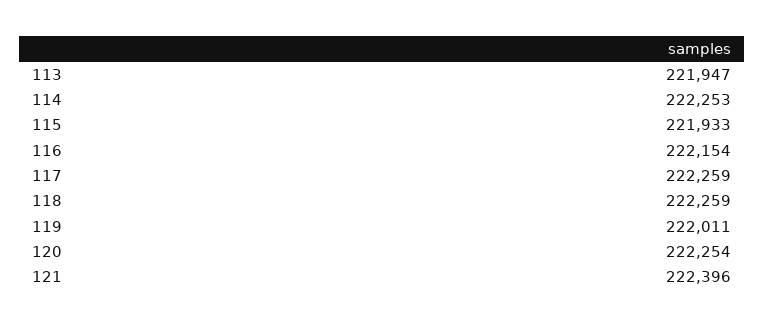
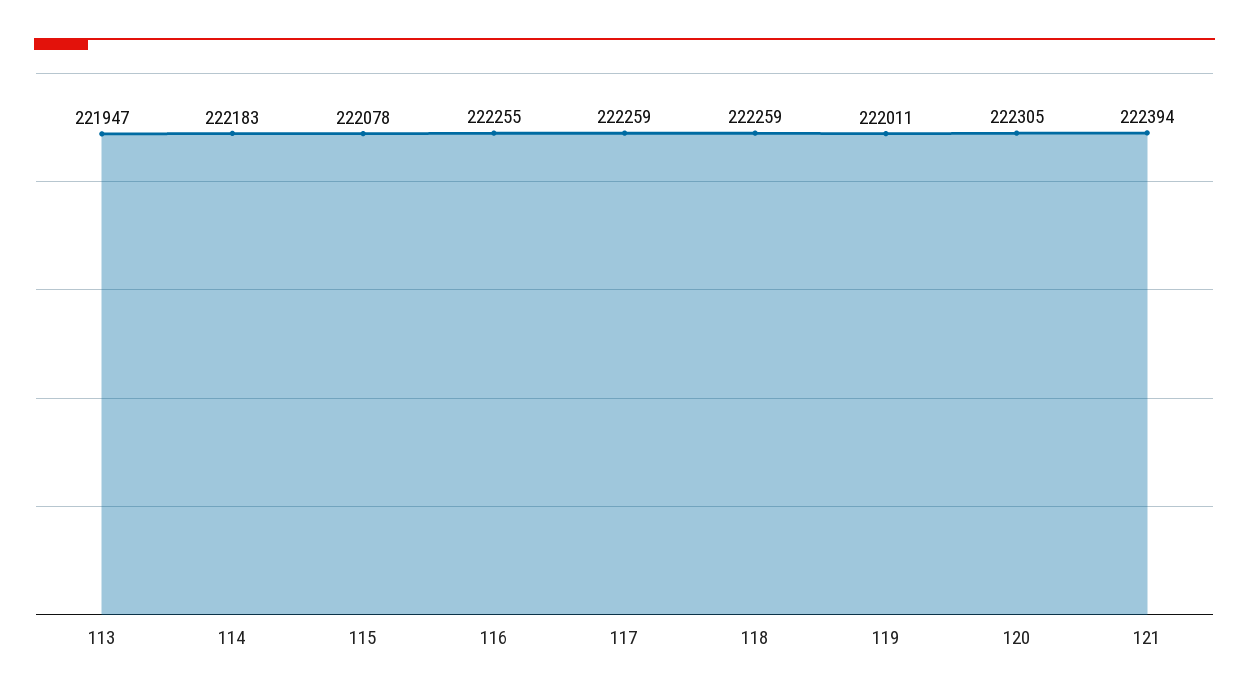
114: 222253 -> 222183
115: 221933 -> 222078
116: 222154 -> 222255
120: 222254 -> 222305
121: 222396 -> 222394

